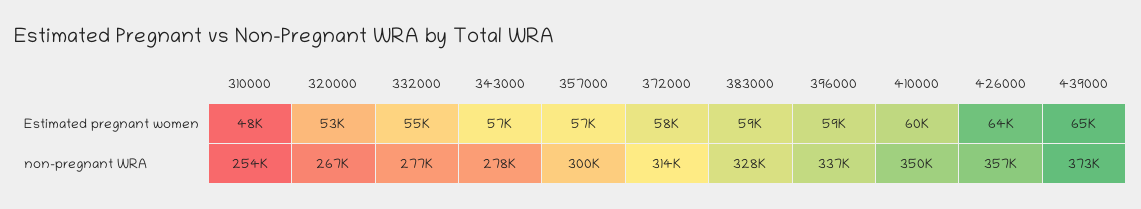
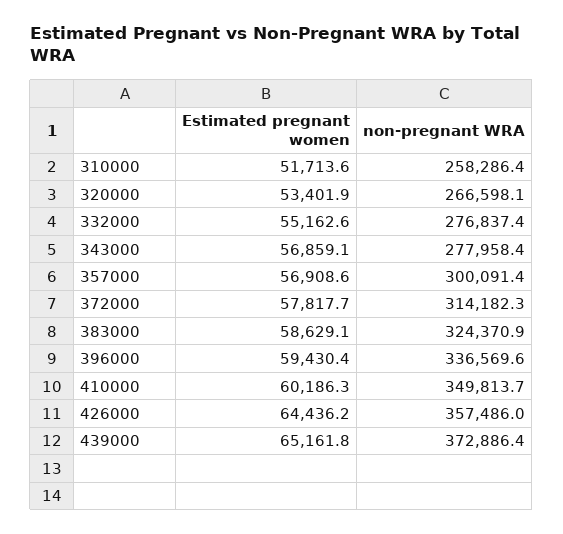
310000, Estimated pregnant women: 48000 -> 51713.6
310000, non-pregnant WRA: 254000 -> 258286.4
383000, non-pregnant WRA: 328000 -> 324370.9

